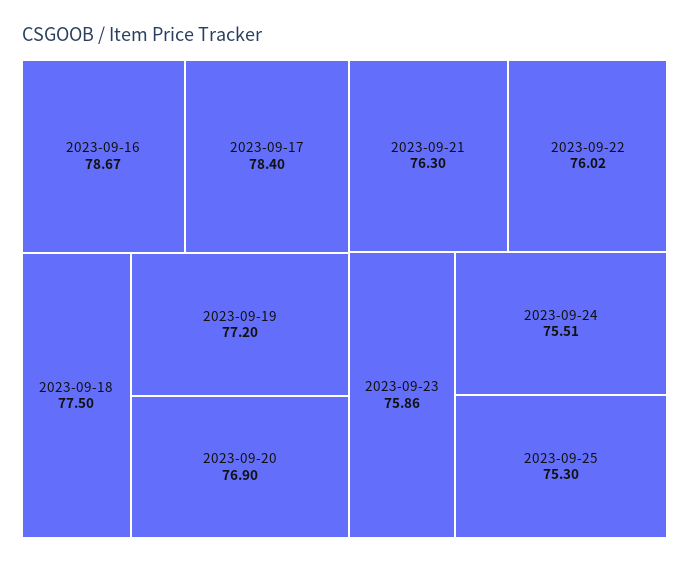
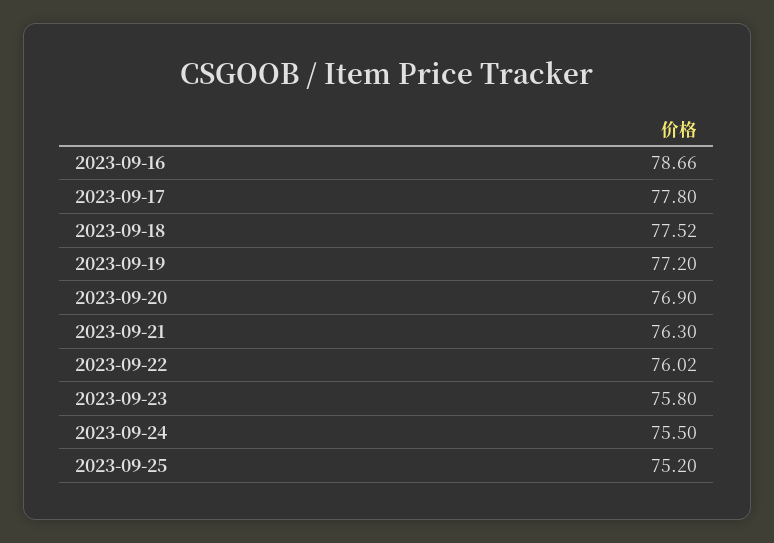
2023-09-16: 78.67 -> 78.66
2023-09-17: 78.4 -> 77.8
2023-09-18: 77.5 -> 77.52
2023-09-23: 75.86 -> 75.8
2023-09-24: 75.51 -> 75.5
2023-09-25: 75.3 -> 75.2

